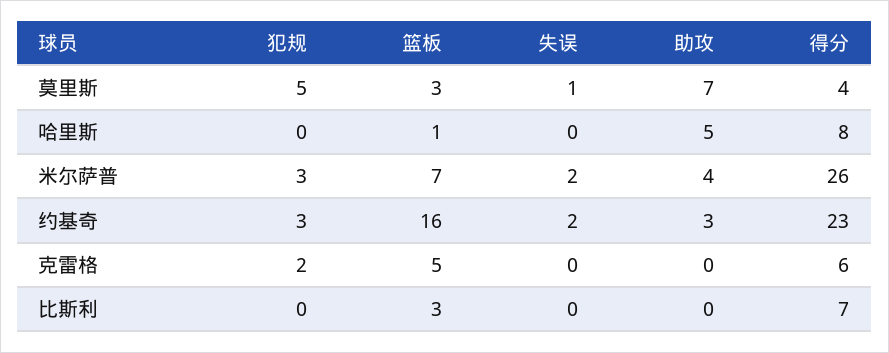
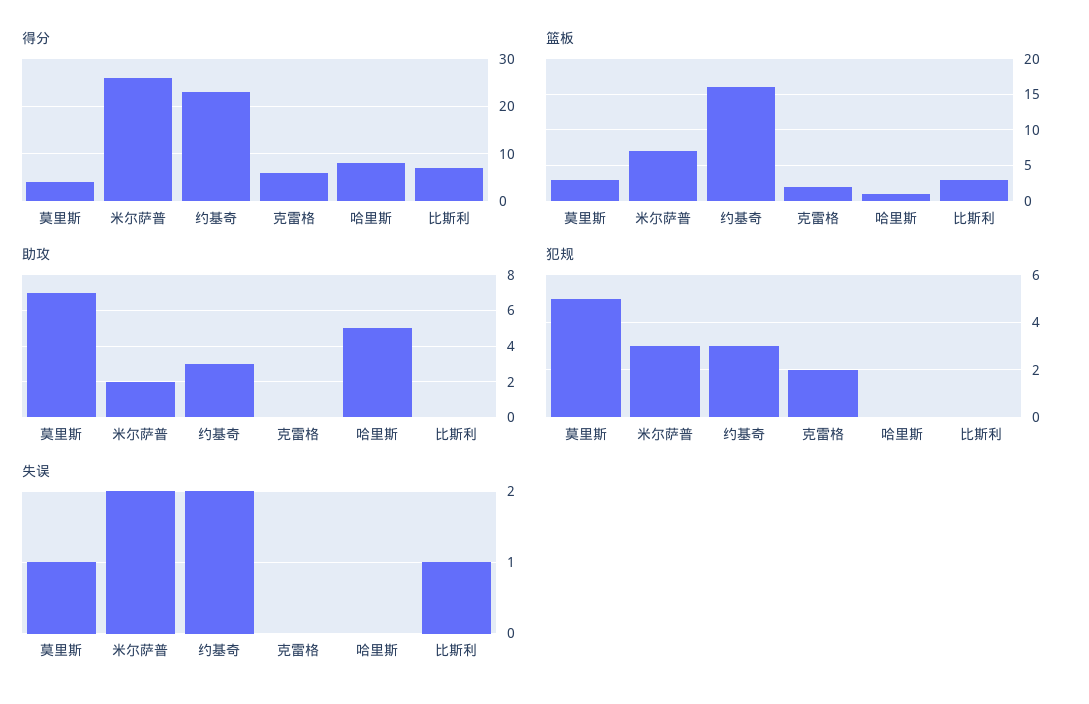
助攻, 米尔萨普: 4 -> 2
篮板, 克雷格: 5 -> 2
失误, 比斯利: 0 -> 1

